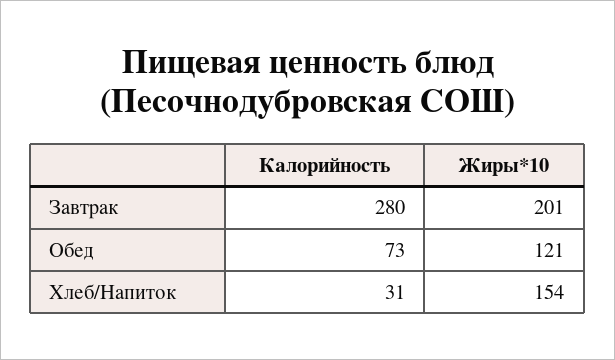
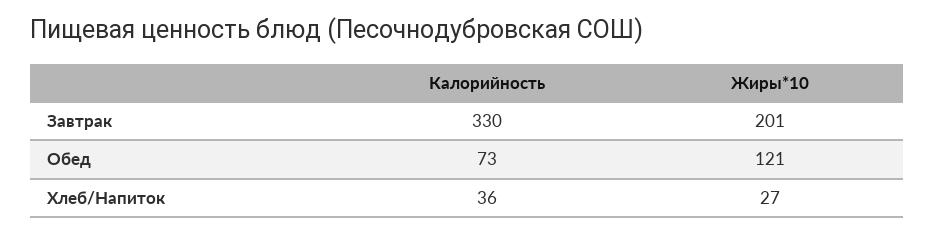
Калорийность, Завтрак: 280 -> 330
Калорийность, Хлеб/Напиток: 31 -> 36
Жиры*10, Хлеб/Напиток: 154 -> 27

